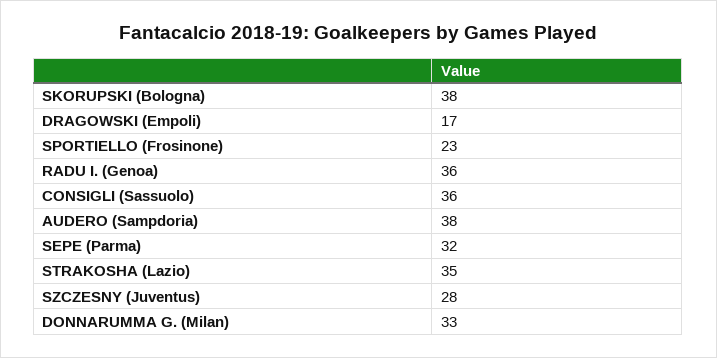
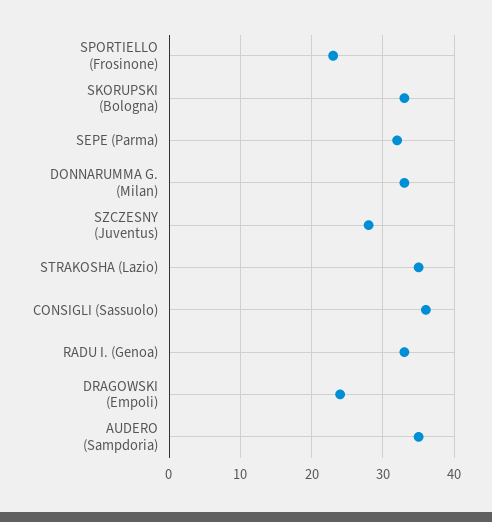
SKORUPSKI (Bologna): 38 -> 33
DRAGOWSKI (Empoli): 17 -> 24
RADU I. (Genoa): 36 -> 33
AUDERO (Sampdoria): 38 -> 35

